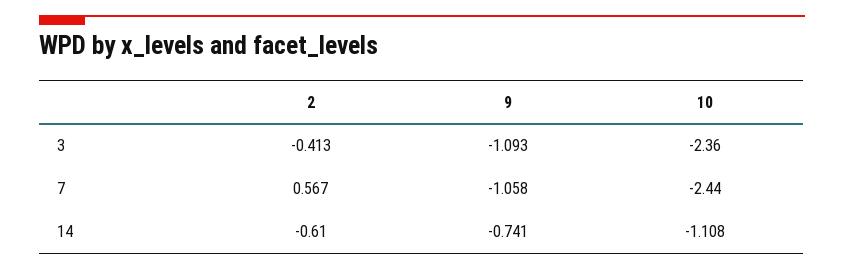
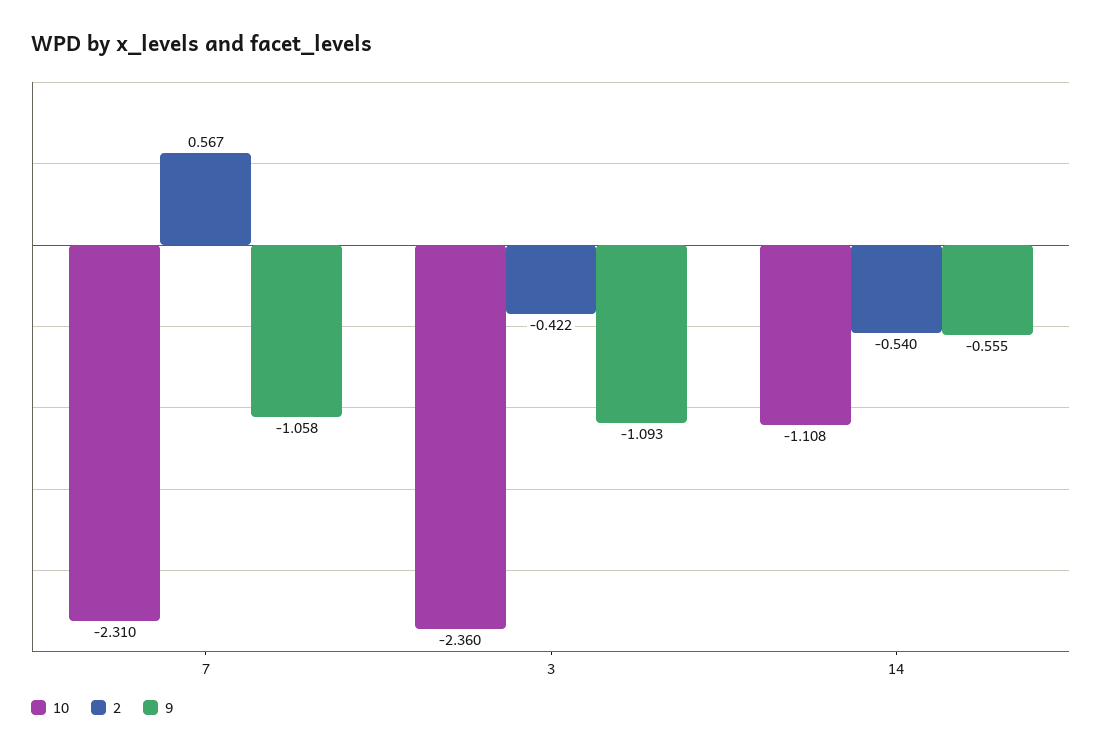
2, 3: -0.413 -> -0.422
10, 7: -2.44 -> -2.31
2, 14: -0.61 -> -0.54
9, 14: -0.741 -> -0.555

